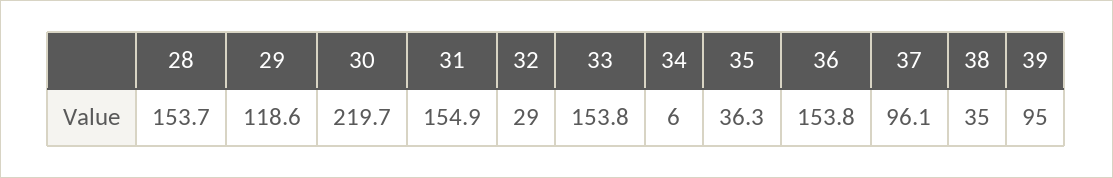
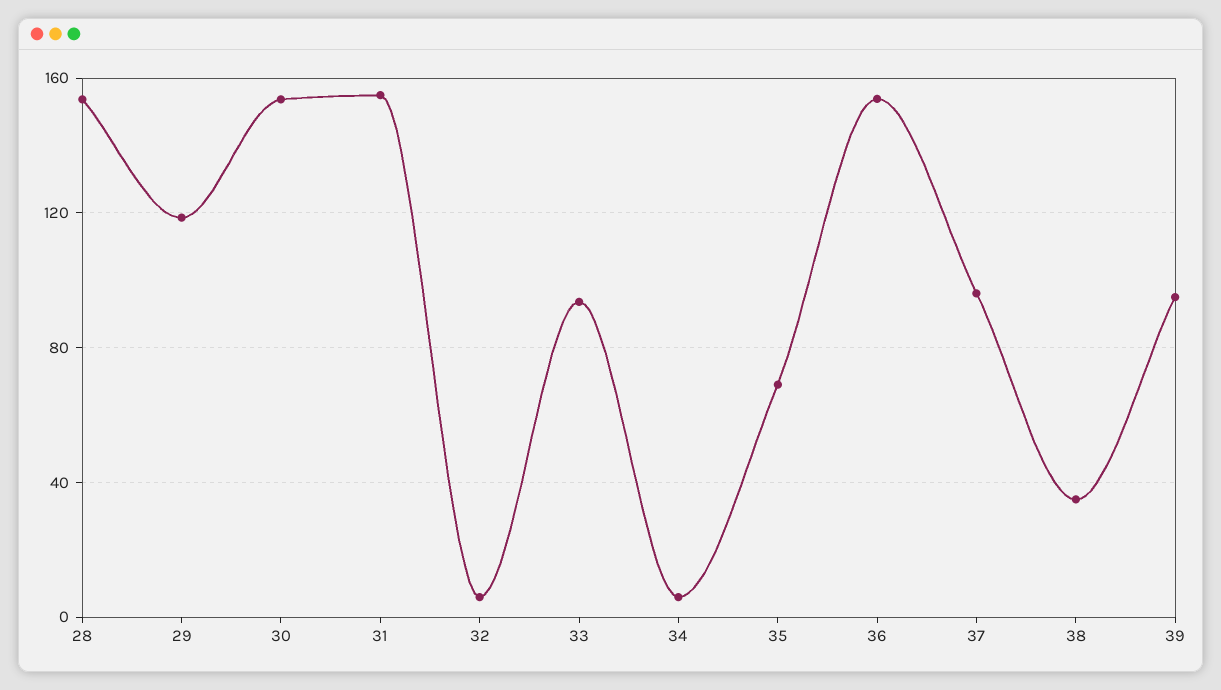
30: 219.7 -> 155
32: 29 -> 5
33: 153.8 -> 95
35: 36.3 -> 70

